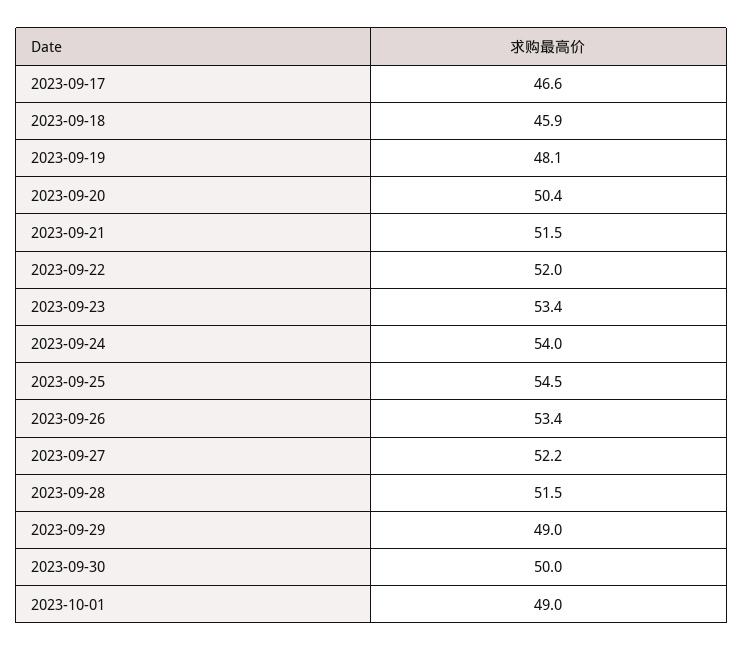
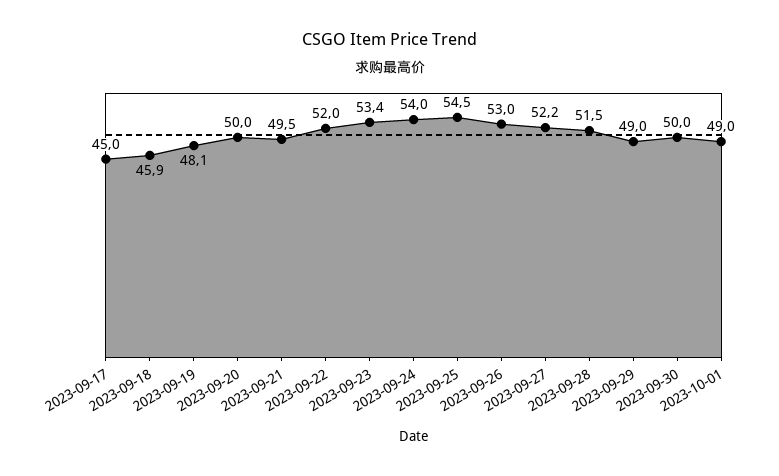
2023-09-17: 46.6 -> 45
2023-09-20: 50.4 -> 50
2023-09-21: 51.5 -> 49.5
2023-09-26: 53.4 -> 53

